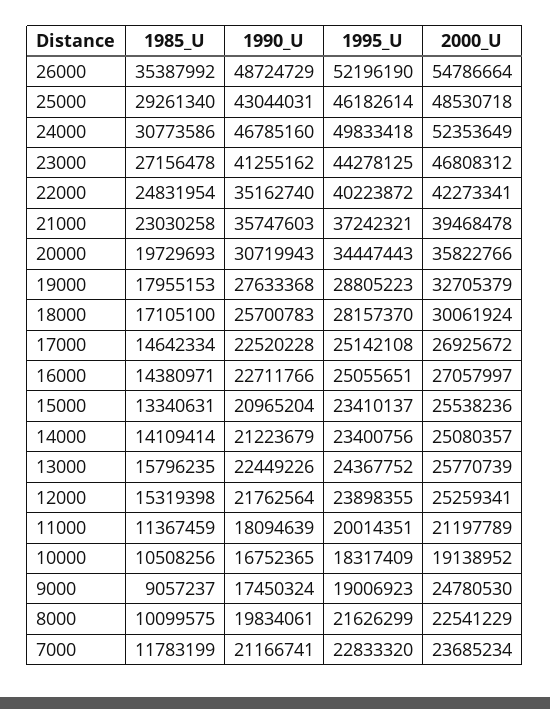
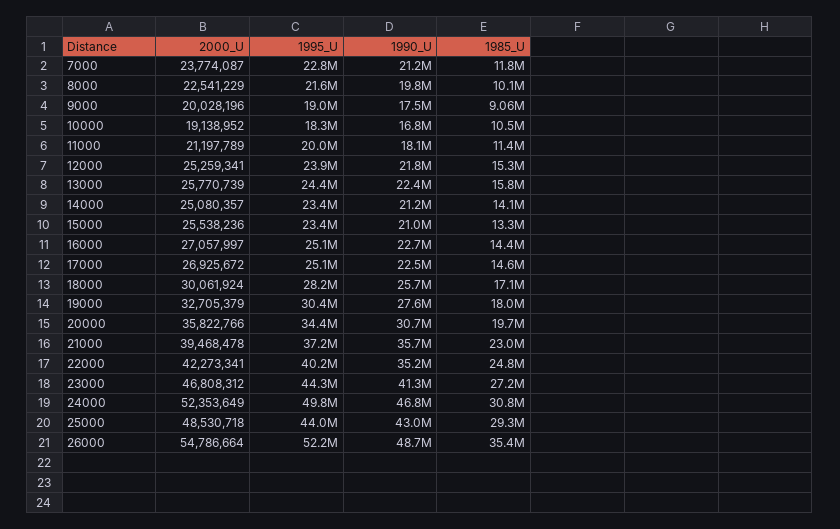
1995_U, 25000: 46182614 -> 44000000
1995_U, 19000: 28805223 -> 30400000
2000_U, 9000: 24780530 -> 20028196
2000_U, 7000: 23685234 -> 23774087

